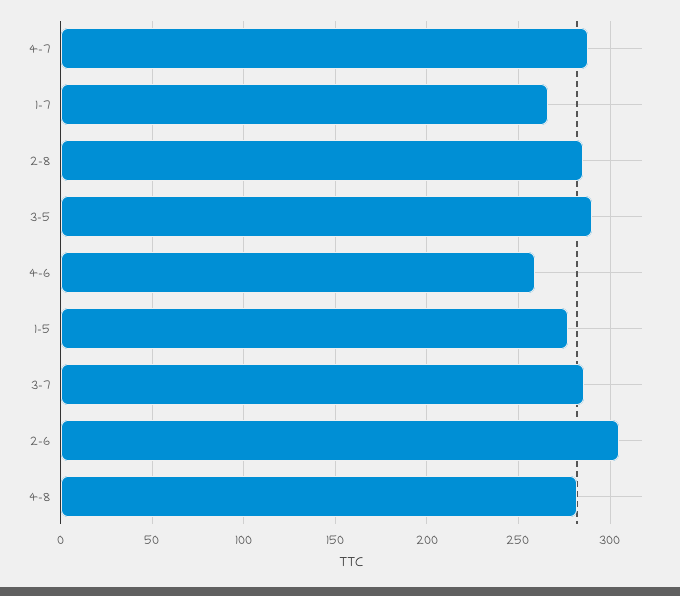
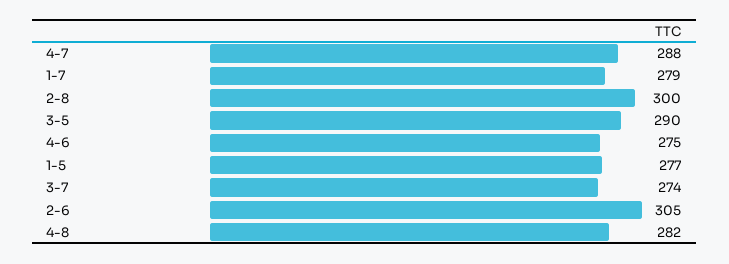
1-7: 265 -> 279
2-8: 285 -> 300
4-6: 260 -> 275
3-7: 285 -> 274

